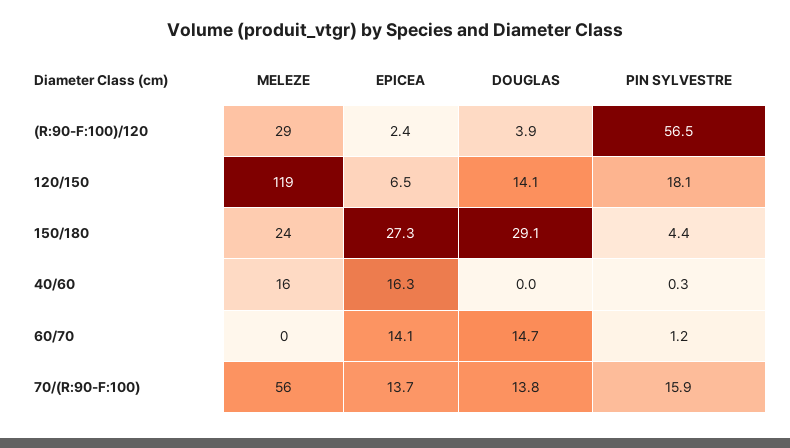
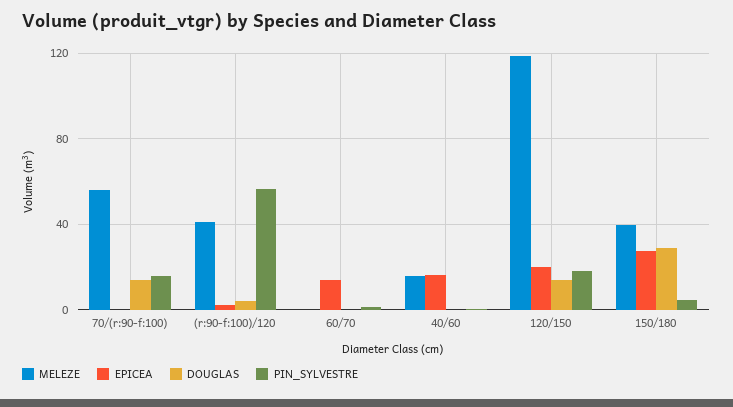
MELEZE, (R:90-F:100)/120: 29 -> 40
EPICEA, 120/150: 6.5 -> 20
MELEZE, 150/180: 24 -> 40
DOUGLAS, 60/70: 14.7 -> 0
EPICEA, 70/(R:90-F:100): 13.7 -> 0

